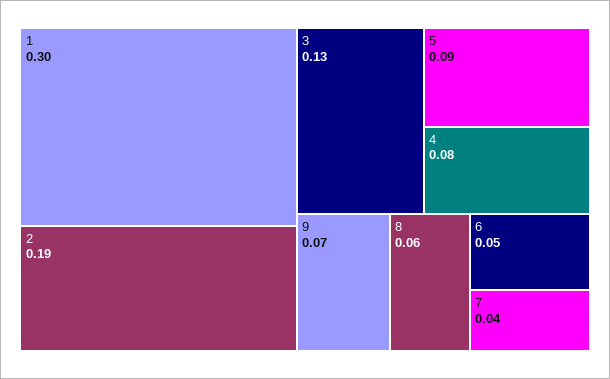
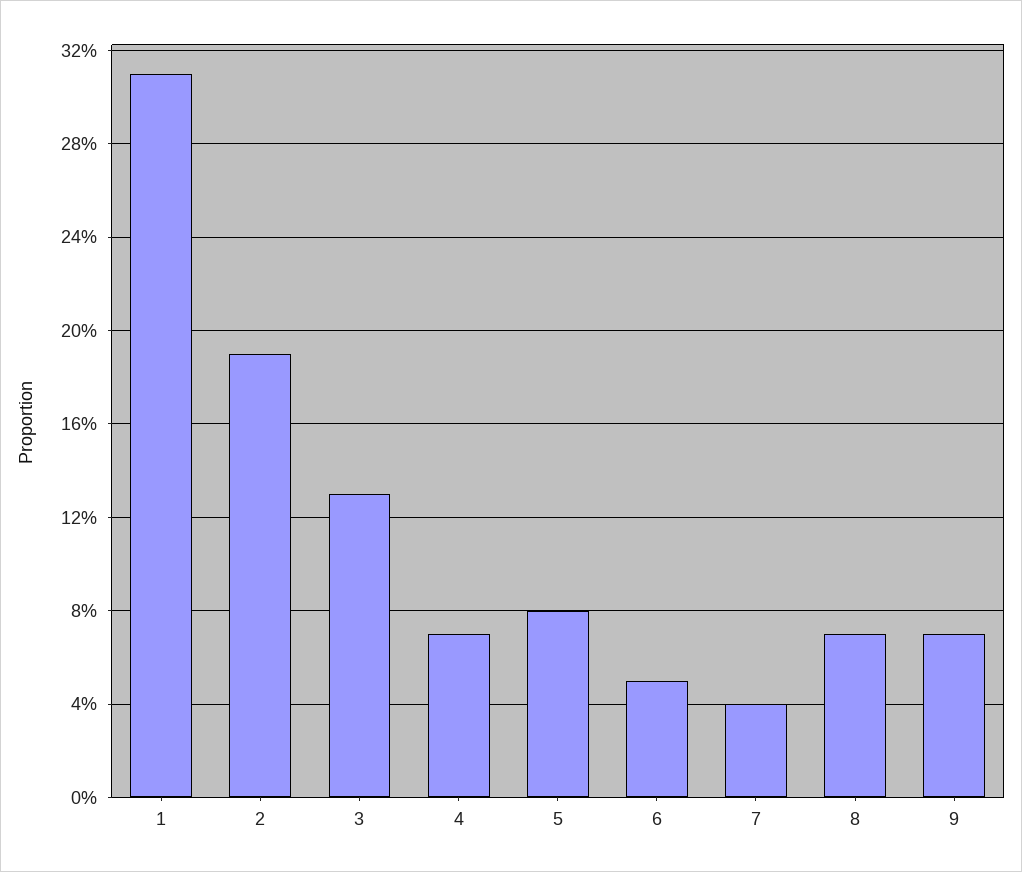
1: 0.3 -> 0.31
5: 0.09 -> 0.08
4: 0.08 -> 0.07
8: 0.06 -> 0.07

